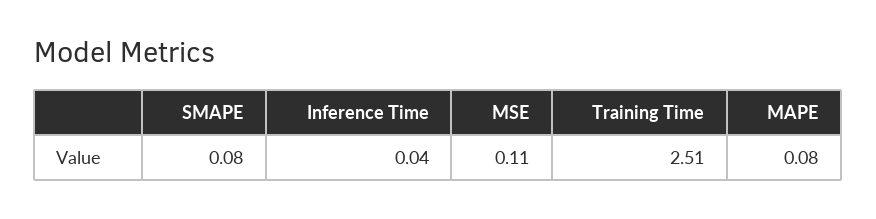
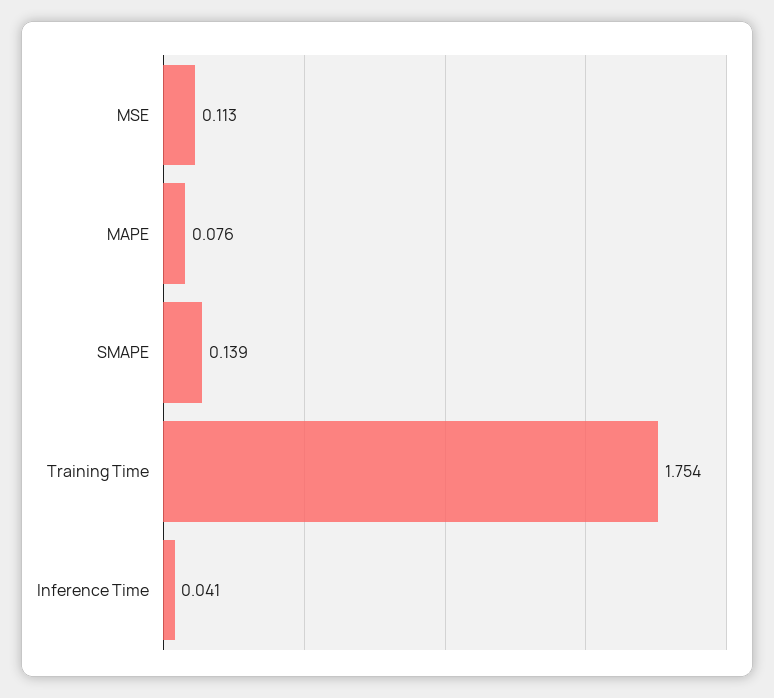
SMAPE: 0.08 -> 0.139
Training Time: 2.51 -> 1.754

